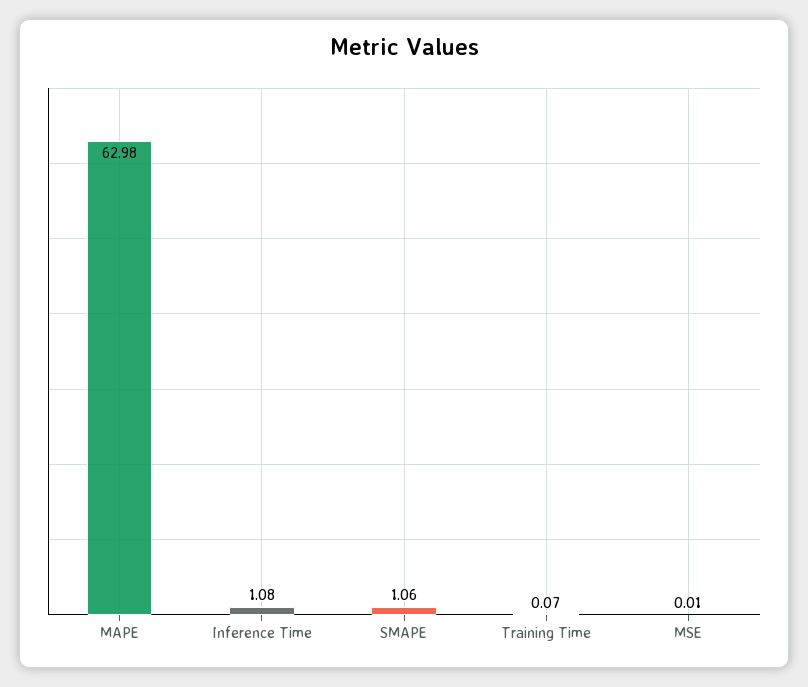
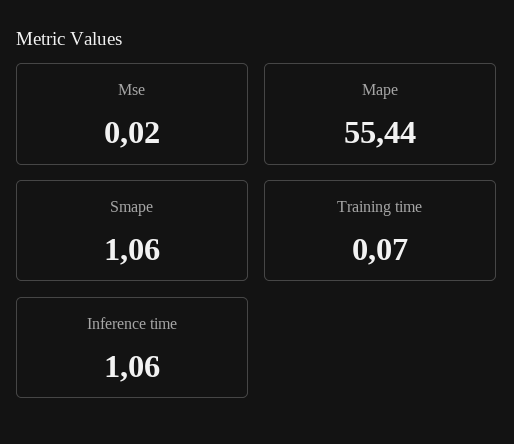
MAPE: 62.98 -> 55.44
Inference Time: 1.08 -> 1.06
MSE: 0.01 -> 0.02

